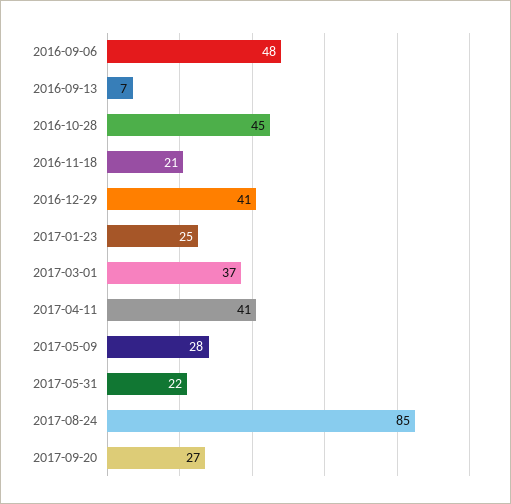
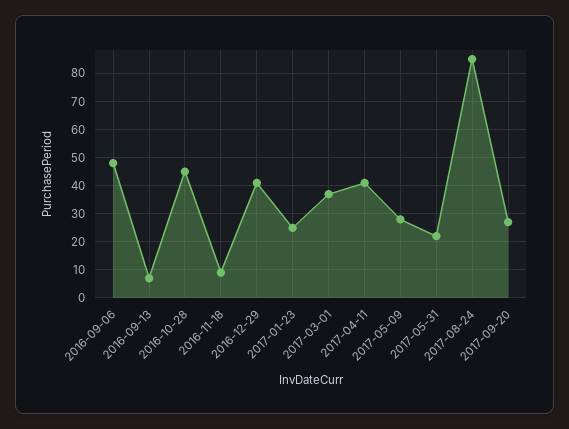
2016-11-18: 21 -> 10

